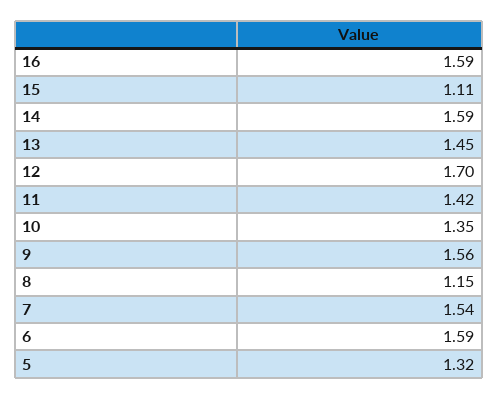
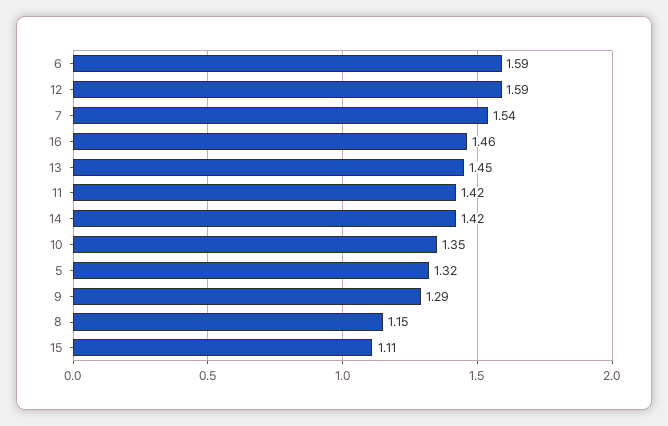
16: 1.59 -> 1.46
14: 1.59 -> 1.42
12: 1.7 -> 1.59
9: 1.56 -> 1.29

